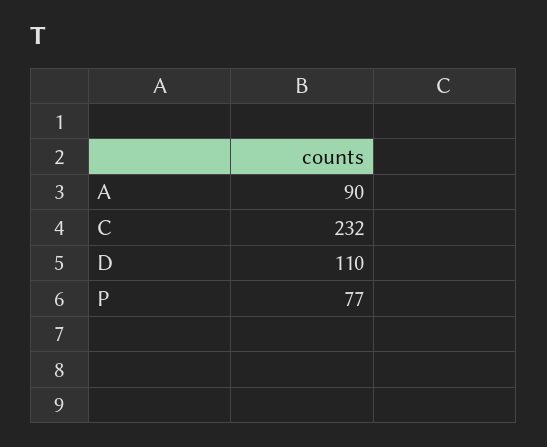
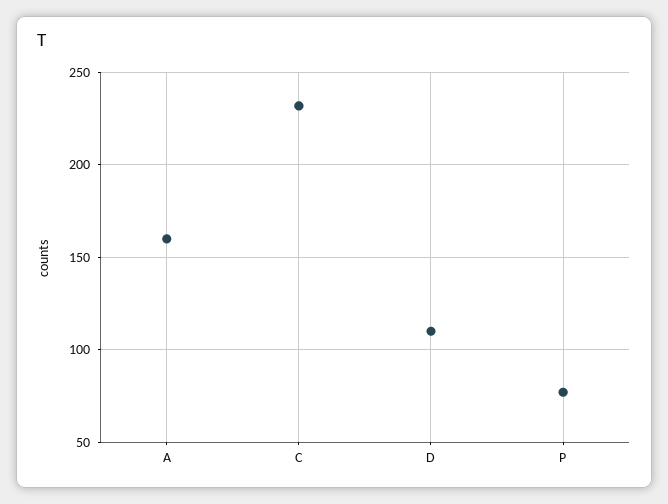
A: 90 -> 160

